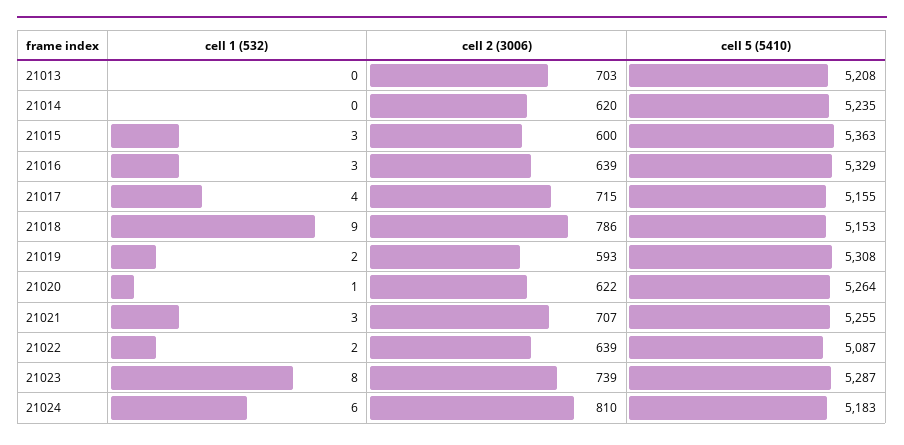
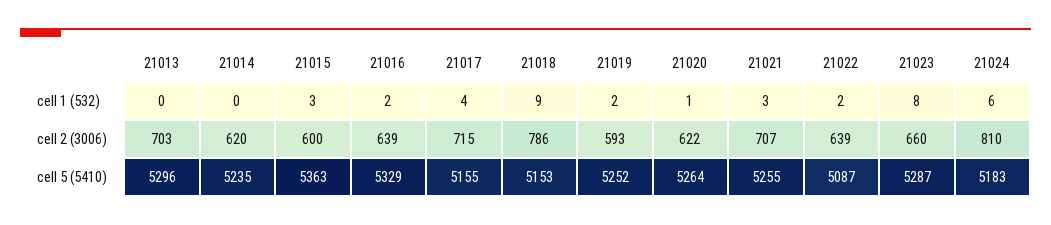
cell 5 (5410), 21013: 5208 -> 5296
cell 1 (532), 21016: 3 -> 2
cell 5 (5410), 21019: 5308 -> 5252
cell 2 (3006), 21023: 739 -> 660

